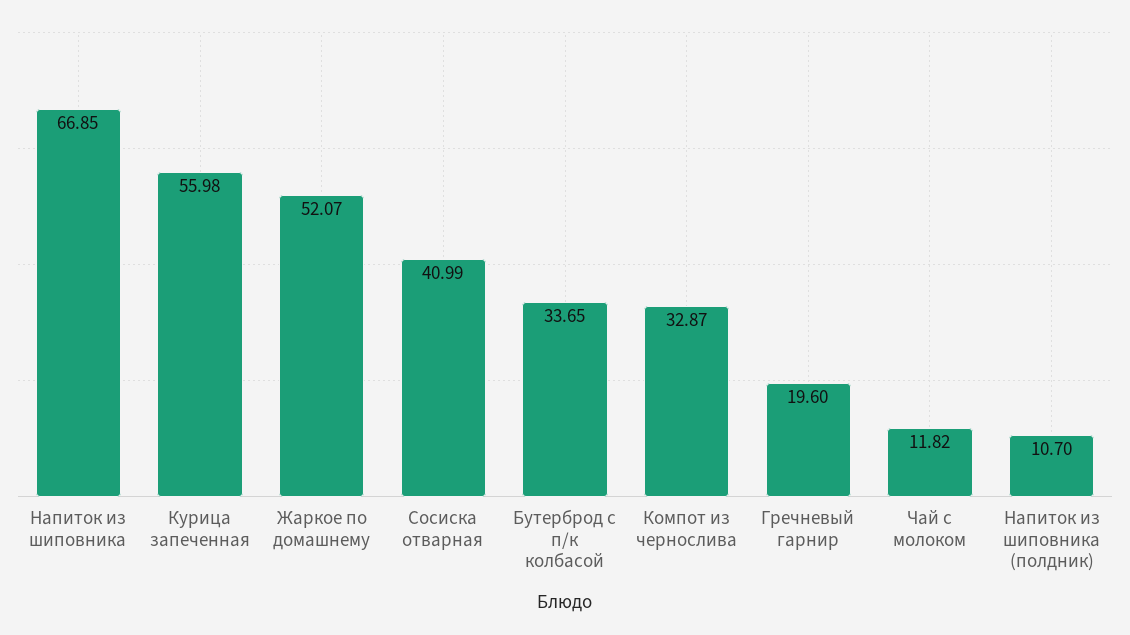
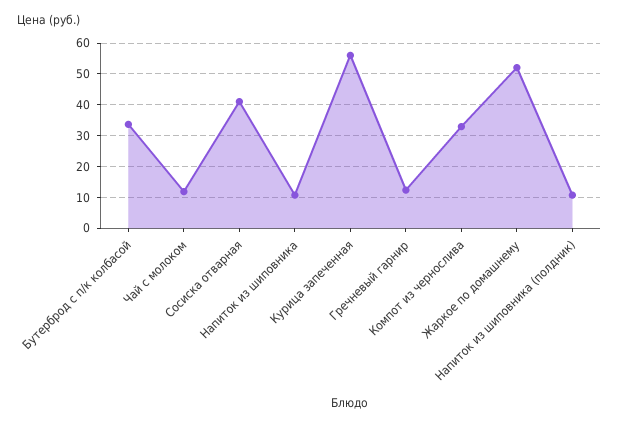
Напиток из шиповника: 66.85 -> 10
Гречневый гарнир: 19.6 -> 12

